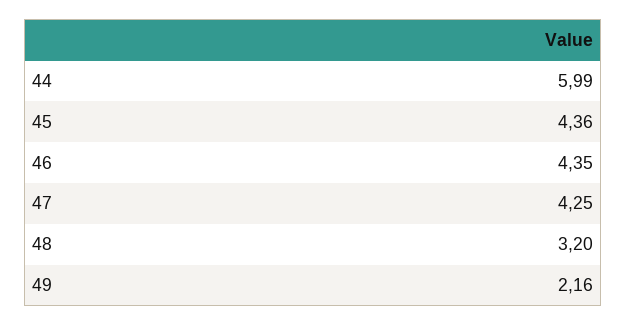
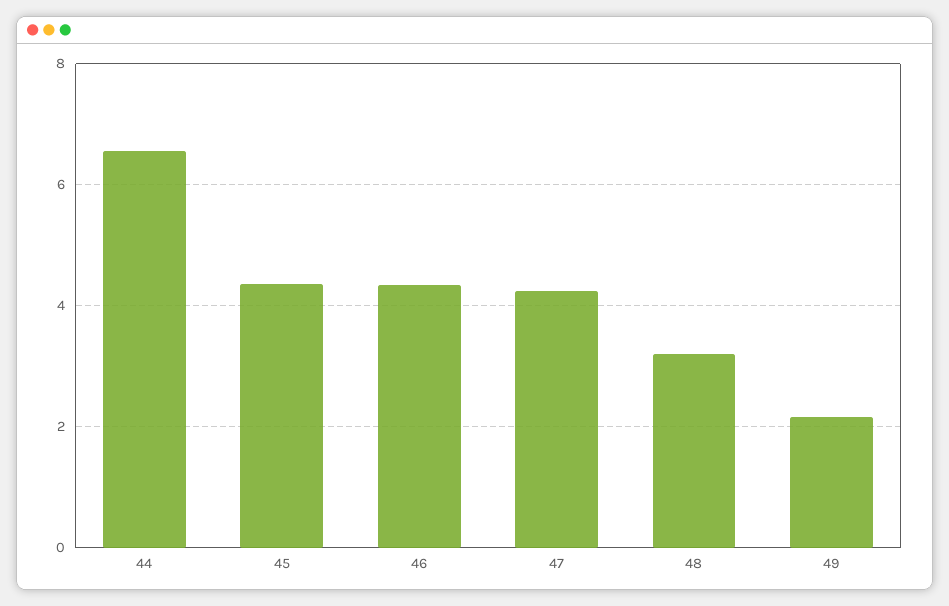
44: 5.99 -> 6.6

